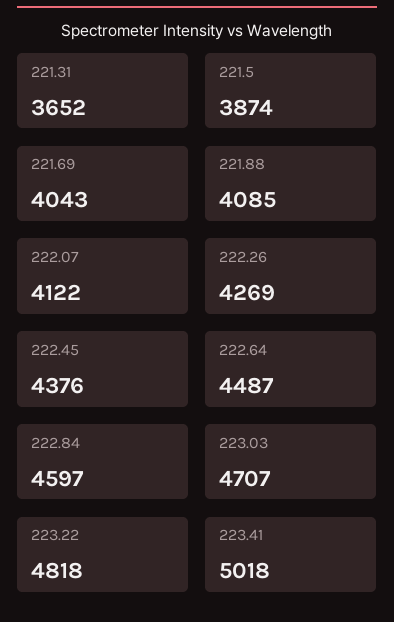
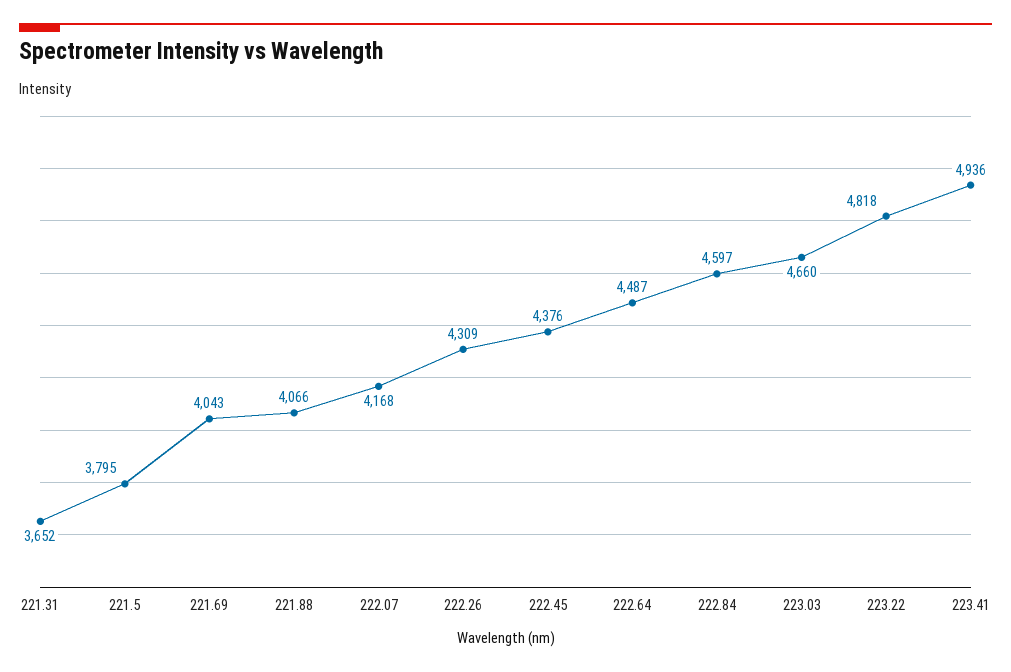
221.5: 3874 -> 3795
221.88: 4085 -> 4066
222.07: 4122 -> 4168
222.26: 4269 -> 4309
223.03: 4707 -> 4660
223.41: 5018 -> 4936

